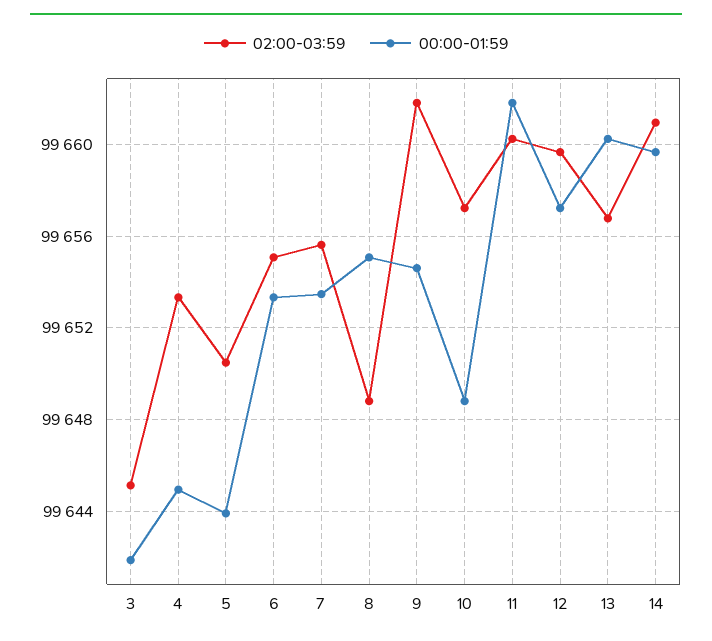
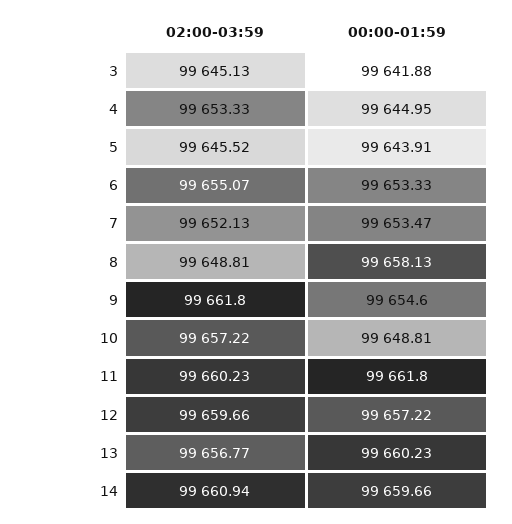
02:00-03:59, 5: 99650.5 -> 99645.52
02:00-03:59, 7: 99655.5 -> 99652.13
00:00-01:59, 8: 99655 -> 99658.13

